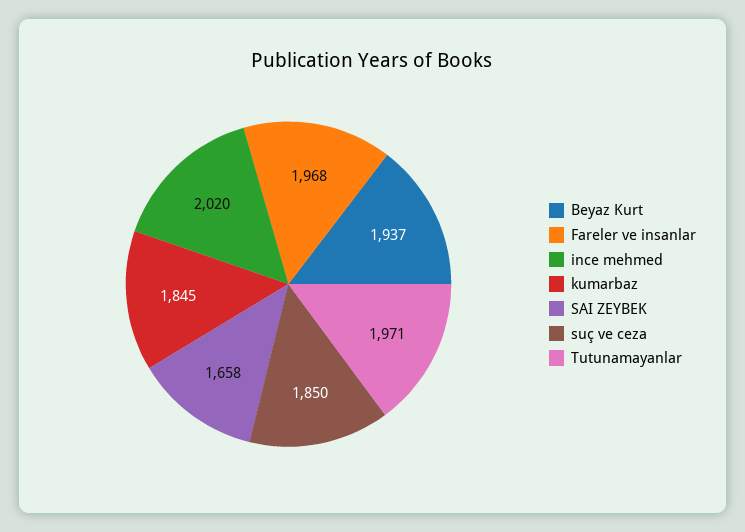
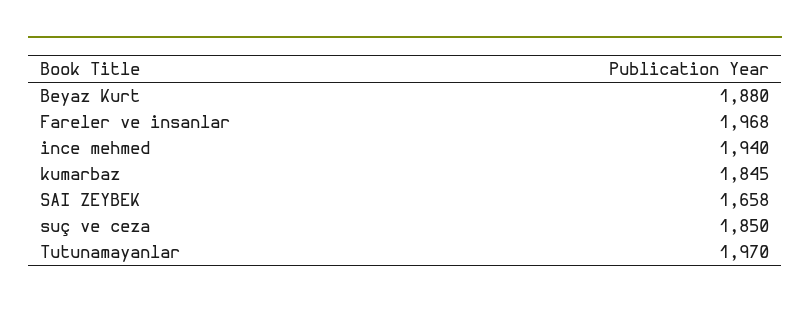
Beyaz Kurt: 1937 -> 1880
ince mehmed: 2020 -> 1940
Tutunamayanlar: 1971 -> 1970

